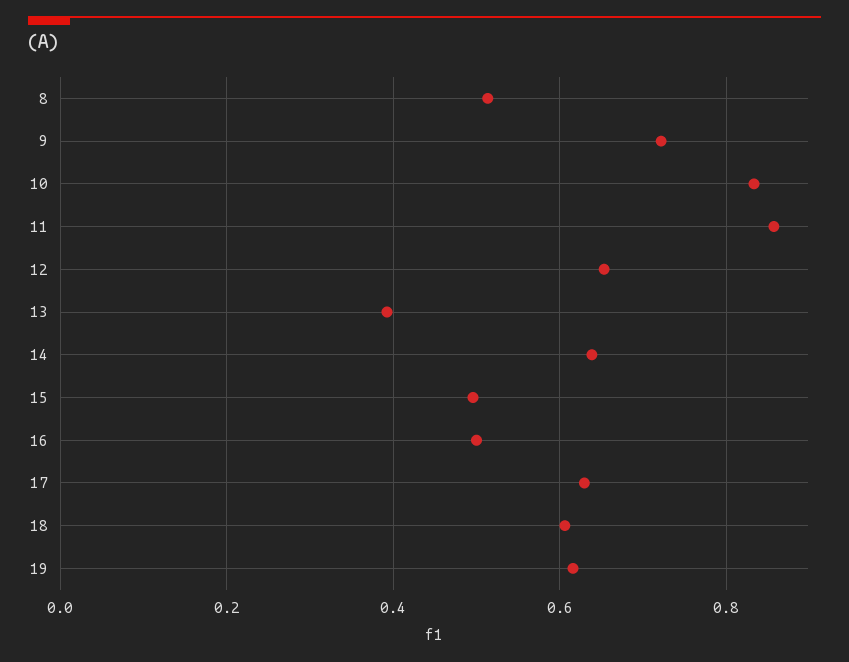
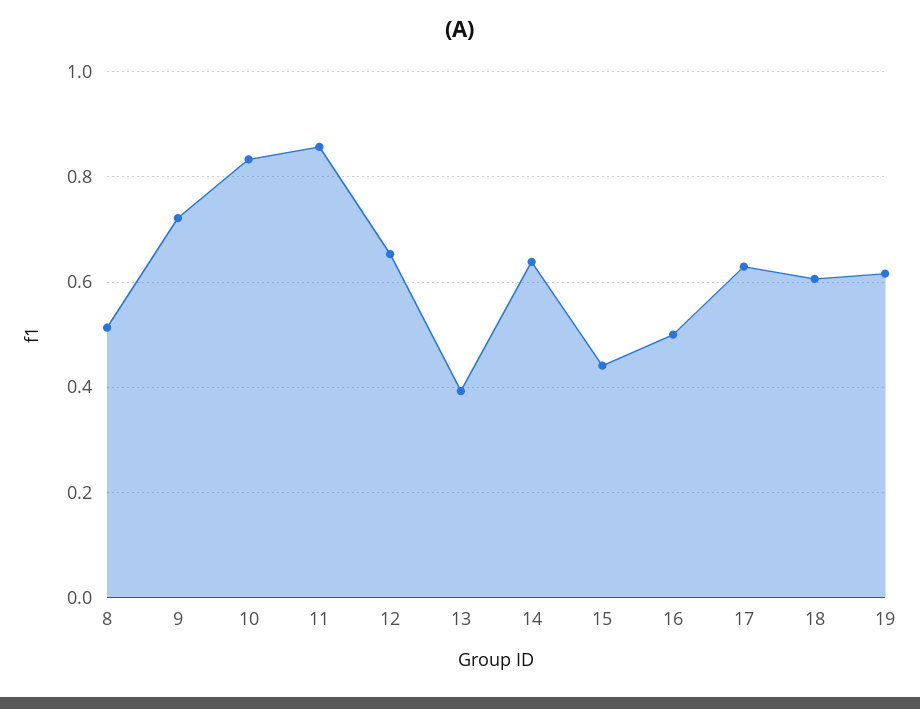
15: 0.5 -> 0.44

